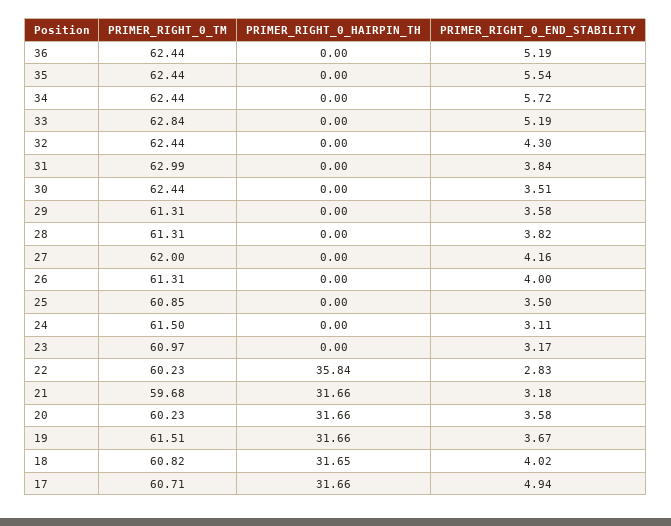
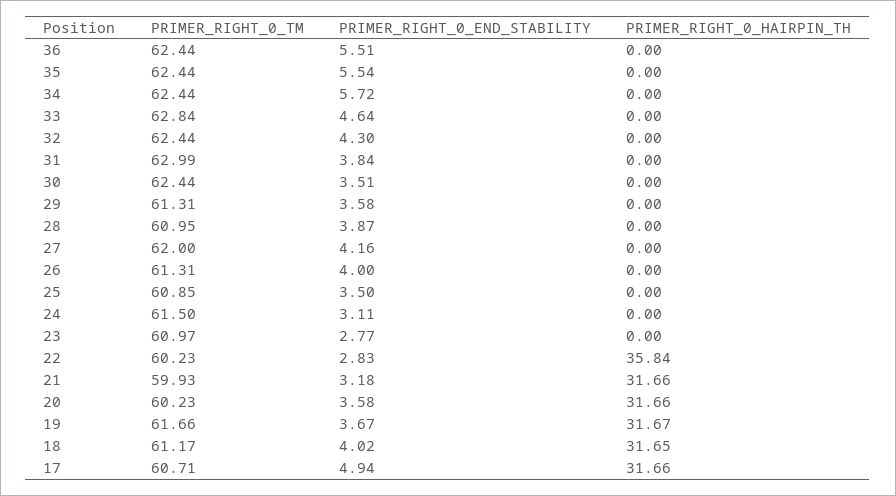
PRIMER_RIGHT_0_END_STABILITY, 36: 5.19 -> 5.51
PRIMER_RIGHT_0_END_STABILITY, 33: 5.19 -> 4.64
PRIMER_RIGHT_0_TM, 28: 61.31 -> 60.95
PRIMER_RIGHT_0_END_STABILITY, 28: 3.82 -> 3.87
PRIMER_RIGHT_0_END_STABILITY, 23: 3.17 -> 2.77
PRIMER_RIGHT_0_TM, 21: 59.68 -> 59.93
PRIMER_RIGHT_0_TM, 19: 61.51 -> 61.66
PRIMER_RIGHT_0_HAIRPIN_TH, 19: 31.66 -> 31.67
PRIMER_RIGHT_0_TM, 18: 60.82 -> 61.17

